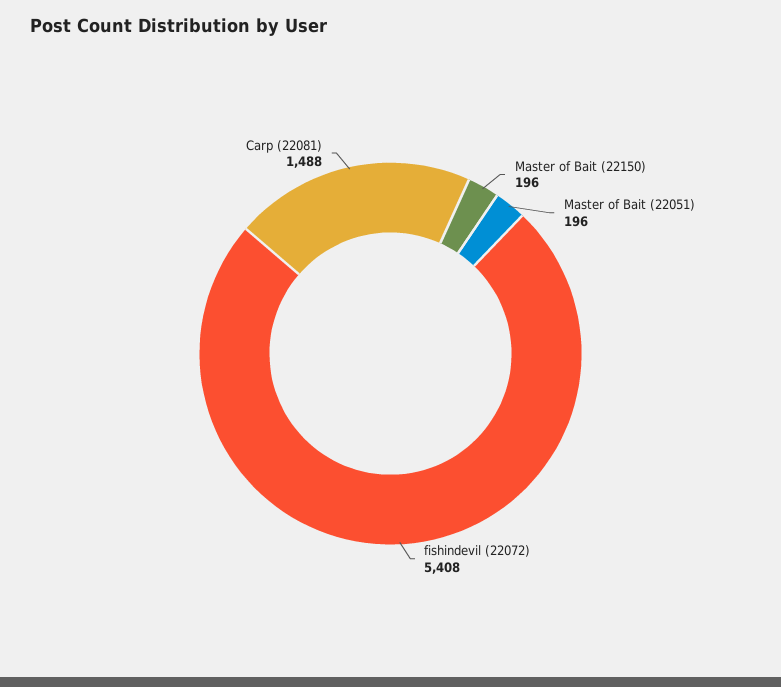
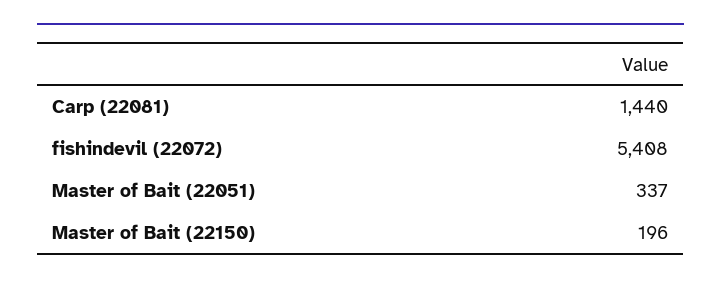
Master of Bait (22051): 196 -> 337
Carp (22081): 1488 -> 1440

